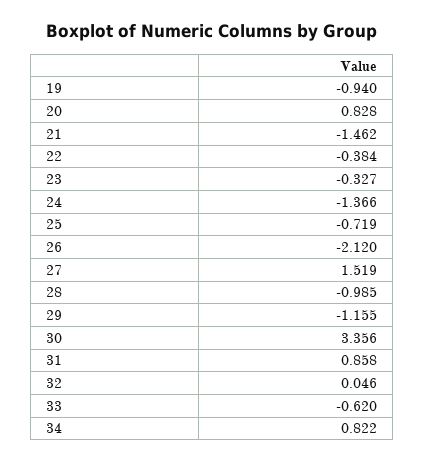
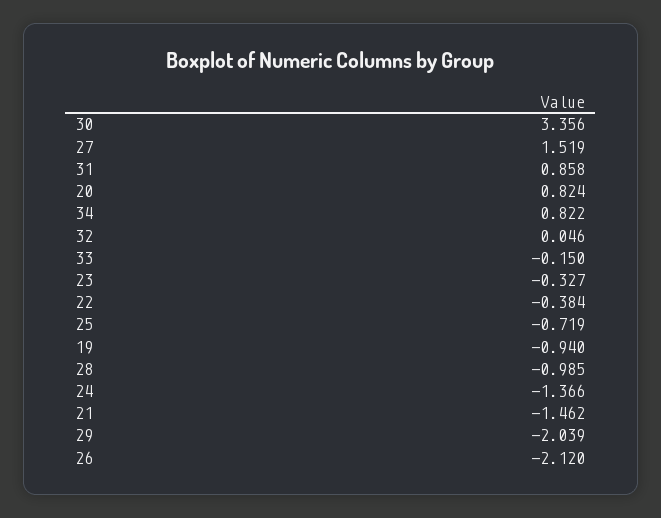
20: 0.828 -> 0.824
29: -1.155 -> -2.039
33: -0.62 -> -0.15

